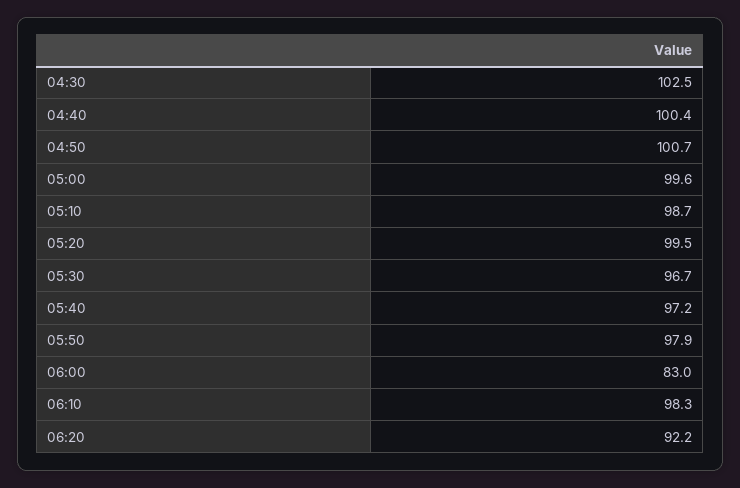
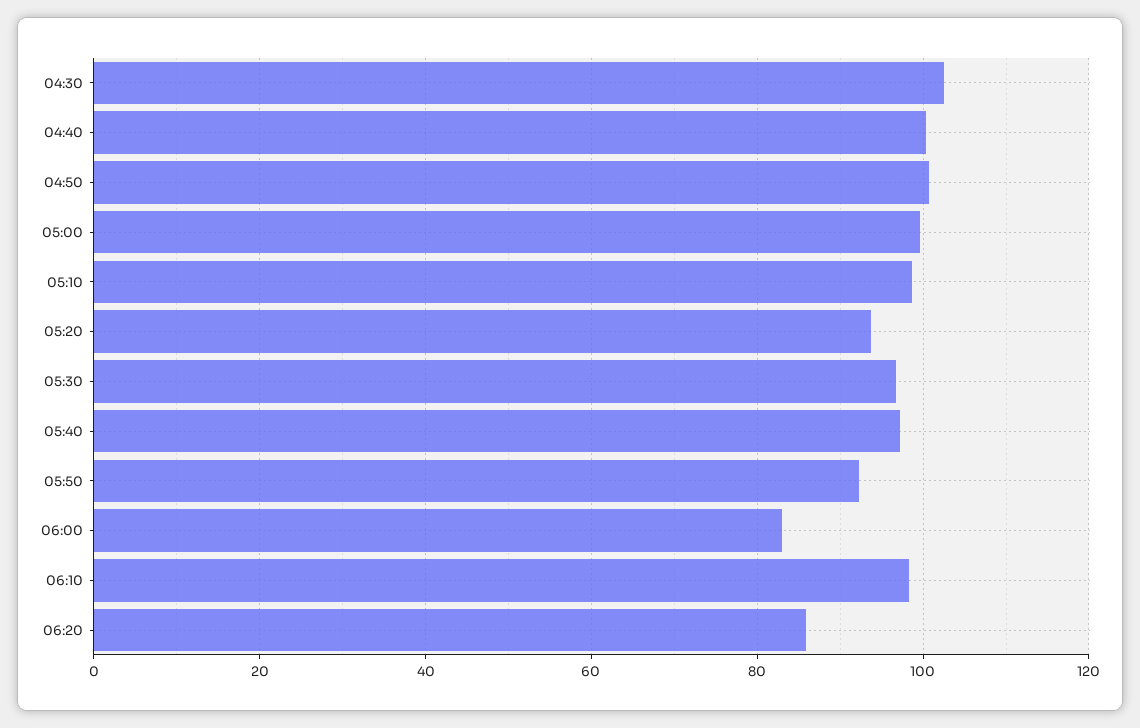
05:20: 99.5 -> 94
05:50: 97.9 -> 92
06:20: 92.2 -> 86

